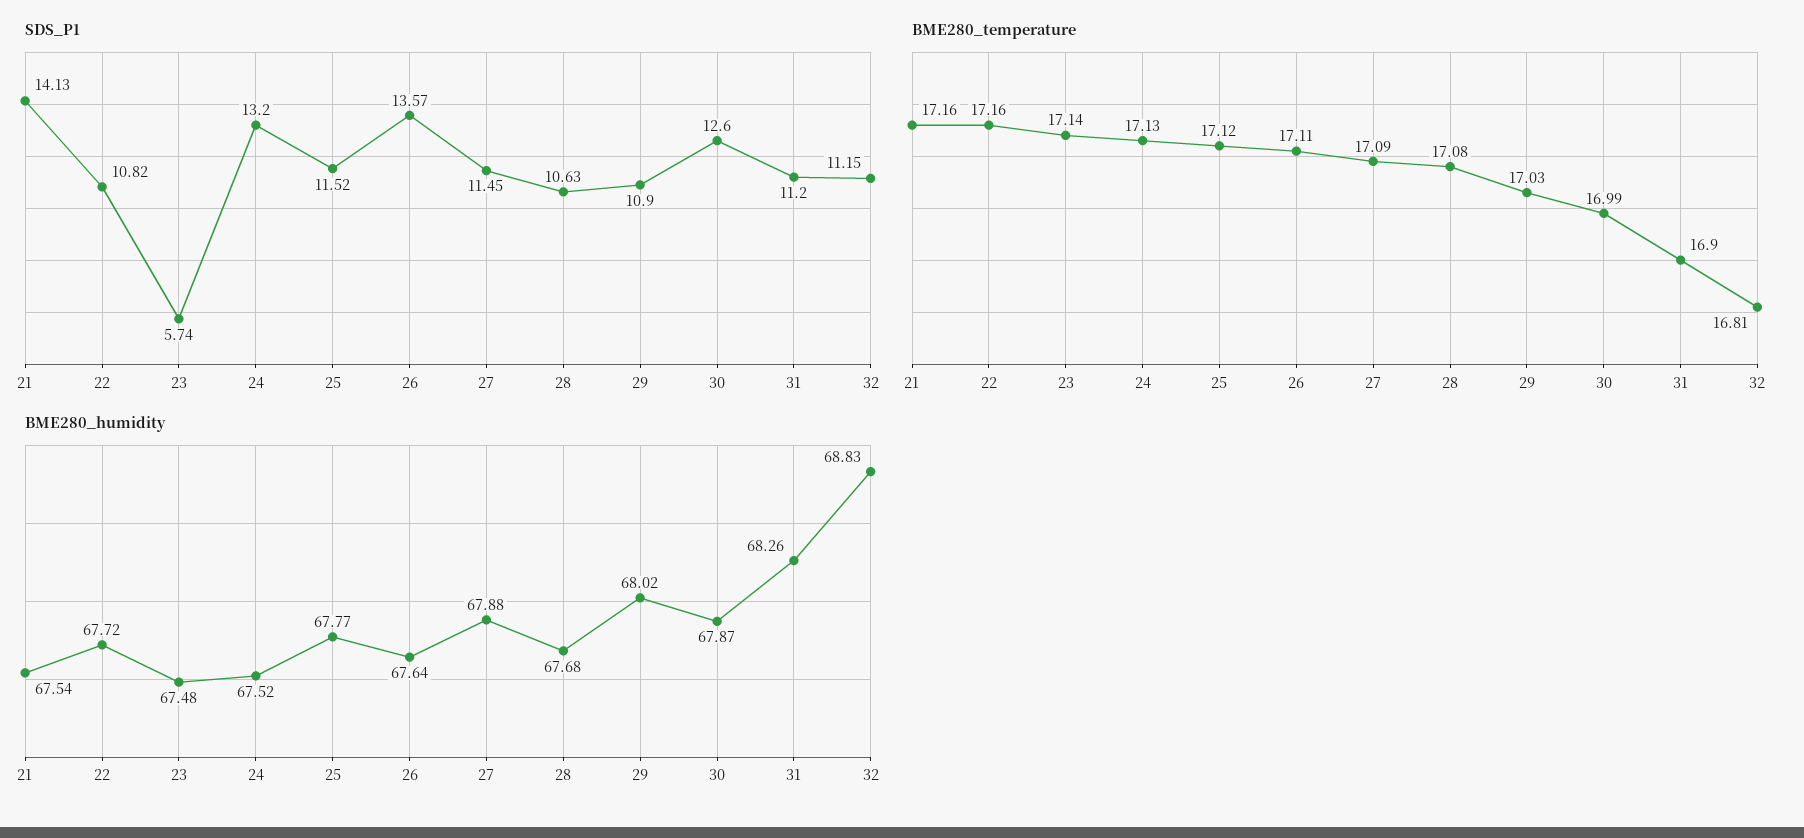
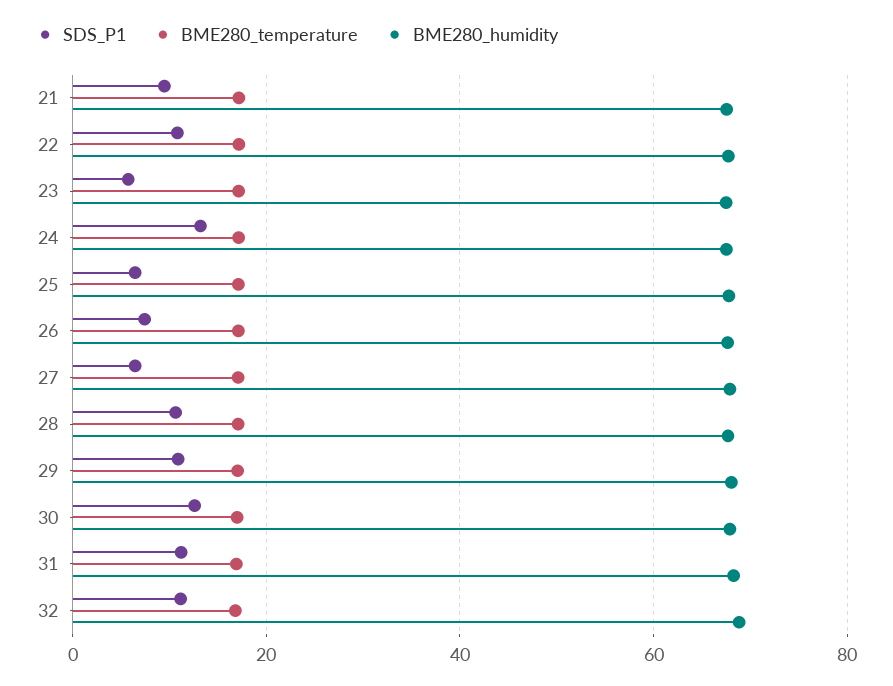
SDS_P1, 21: 14.13 -> 10
SDS_P1, 25: 11.52 -> 6
SDS_P1, 26: 13.57 -> 8
SDS_P1, 27: 11.45 -> 6

